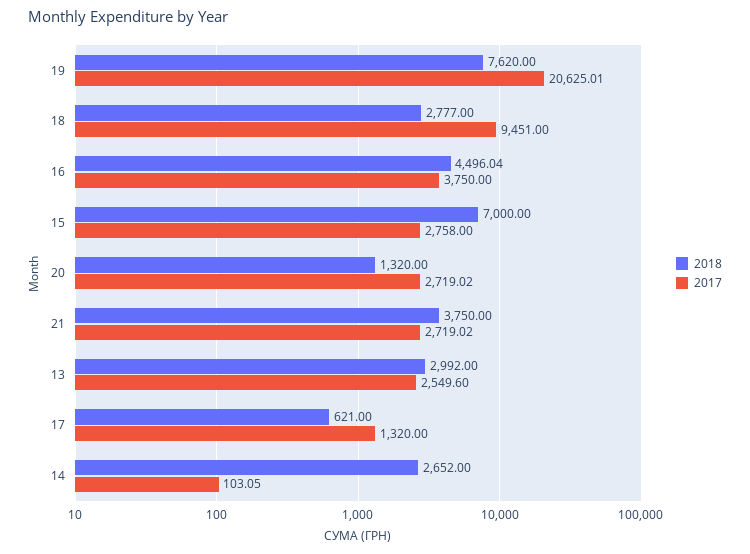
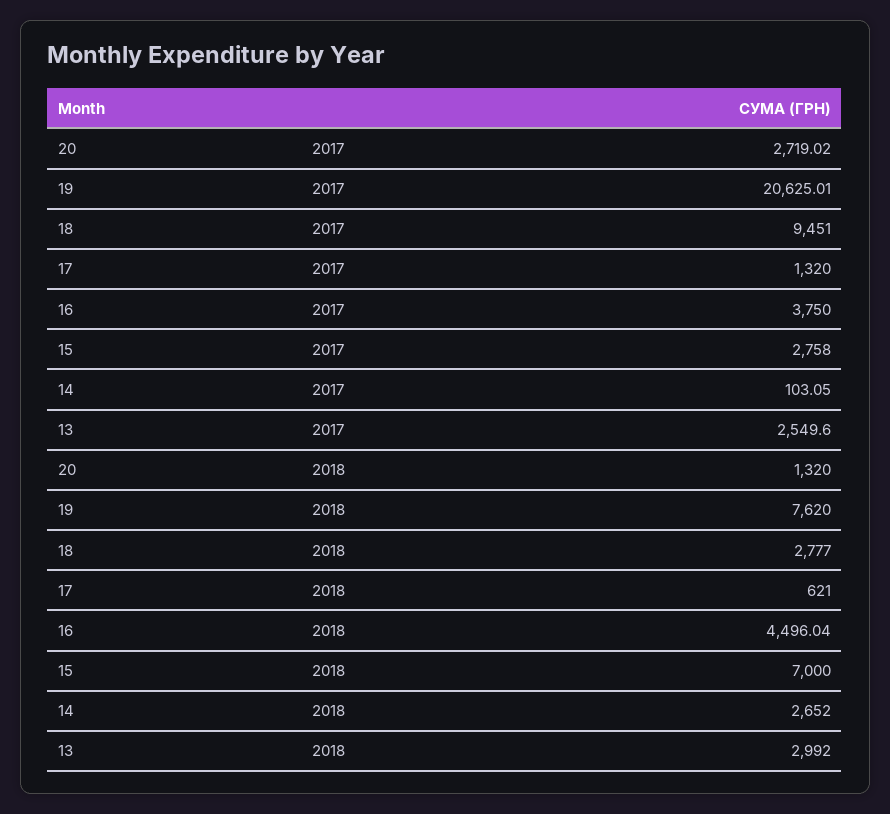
2018, 21: 3750 -> none
2017, 21: 2719.02 -> none

